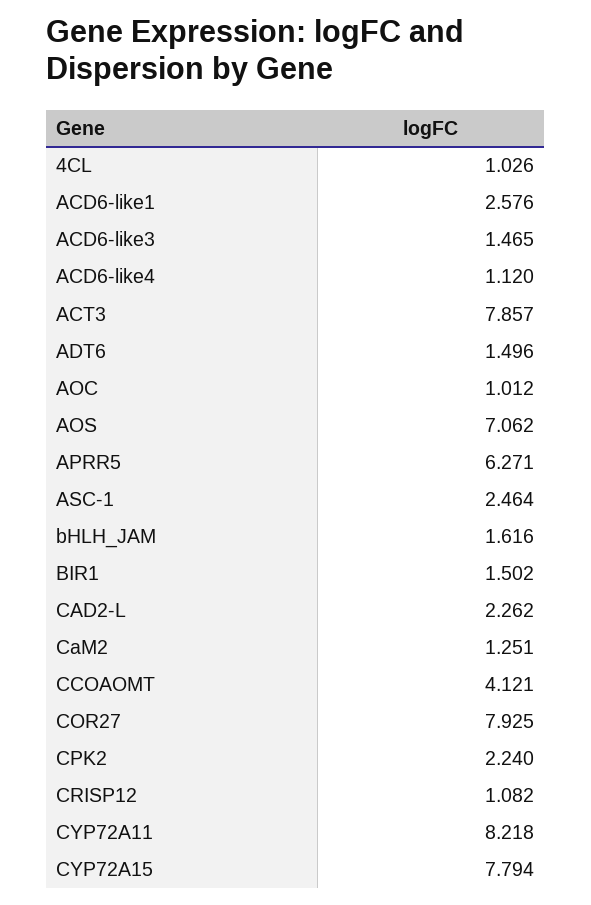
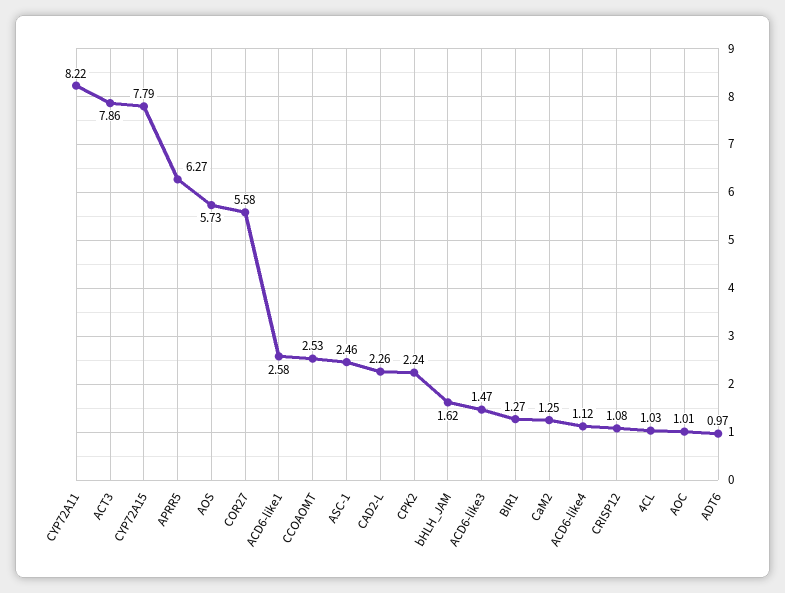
ADT6: 1.496 -> 0.97
AOS: 7.062 -> 5.73
BIR1: 1.502 -> 1.27
CCOAOMT: 4.121 -> 2.53
COR27: 7.925 -> 5.58

